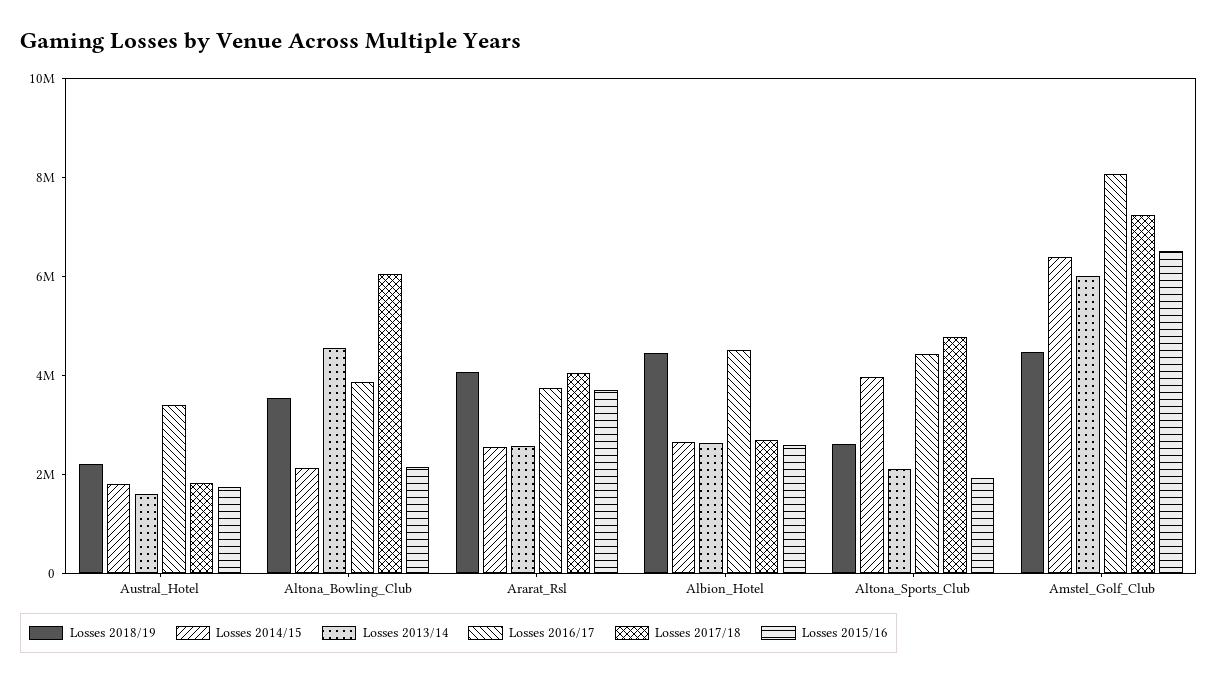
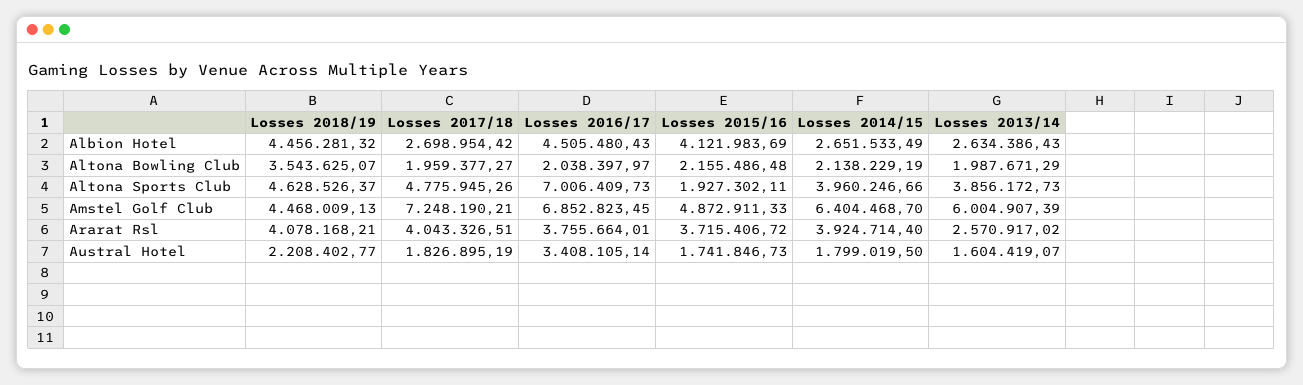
Losses 2013/14, Altona_Bowling_Club: 4500000 -> 1987671.29
Losses 2016/17, Altona_Bowling_Club: 4000000 -> 2038397.97
Losses 2017/18, Altona_Bowling_Club: 6000000 -> 1959377.27
Losses 2014/15, Ararat_Rsl: 2500000 -> 3924714.4
Losses 2015/16, Albion_Hotel: 2500000 -> 4121983.69
Losses 2018/19, Altona_Sports_Club: 2500000 -> 4628526.37
Losses 2013/14, Altona_Sports_Club: 2000000 -> 3856172.73
Losses 2016/17, Altona_Sports_Club: 4500000 -> 7006409.73
Losses 2016/17, Amstel_Golf_Club: 8000000 -> 6852823.45
Losses 2015/16, Amstel_Golf_Club: 6500000 -> 4872911.33

